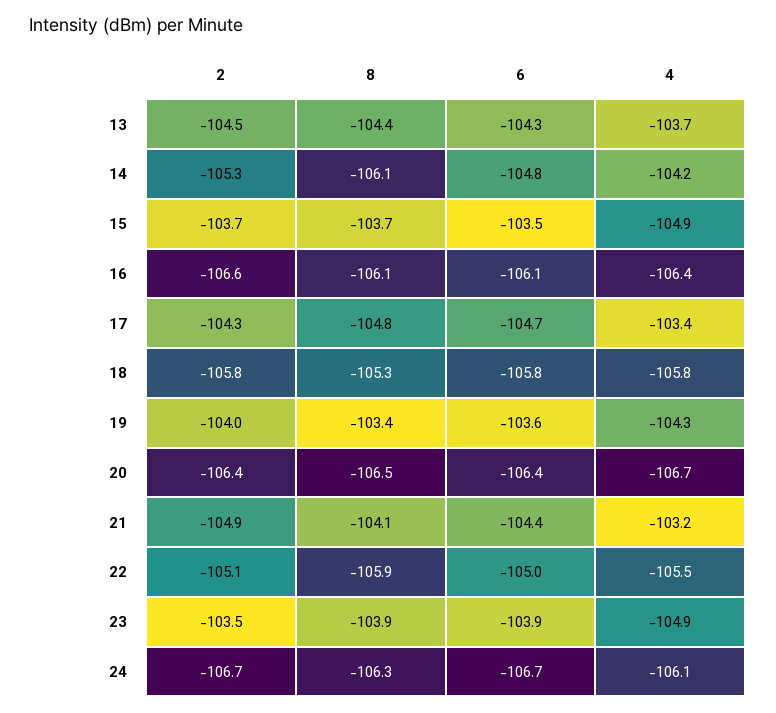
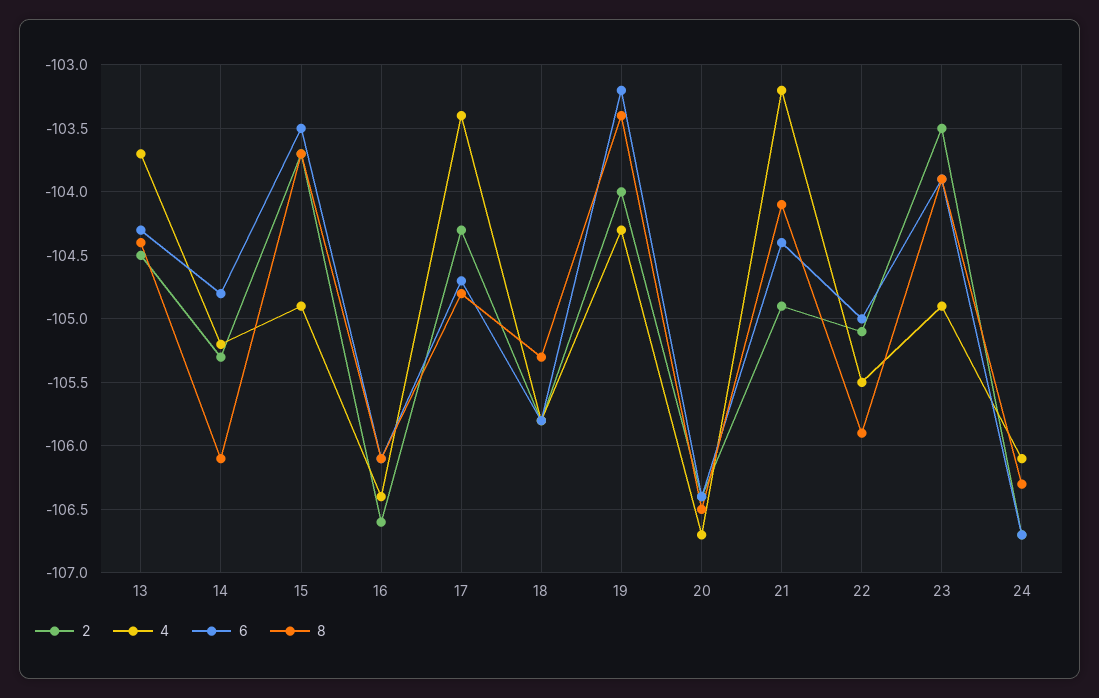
4, 14: -104.2 -> -105.2
6, 19: -103.6 -> -103.2

